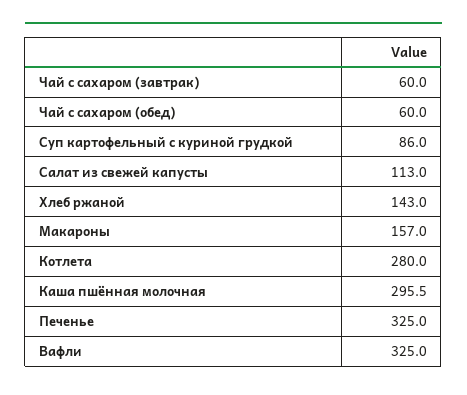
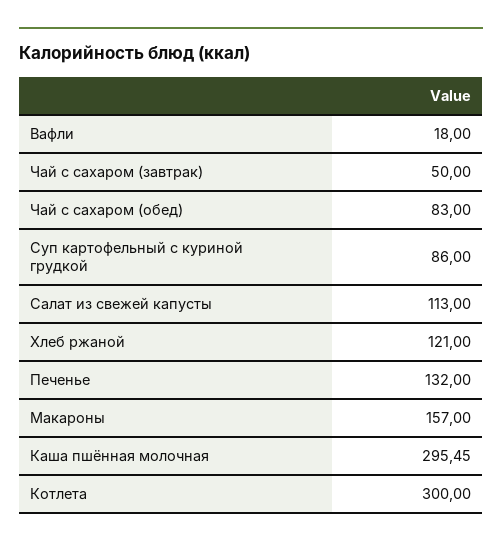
Чай с сахаром (завтрак): 60 -> 50
Чай с сахаром (обед): 60 -> 83
Хлеб ржаной: 143 -> 121
Котлета: 280 -> 300
Печенье: 325 -> 132
Вафли: 325 -> 18

